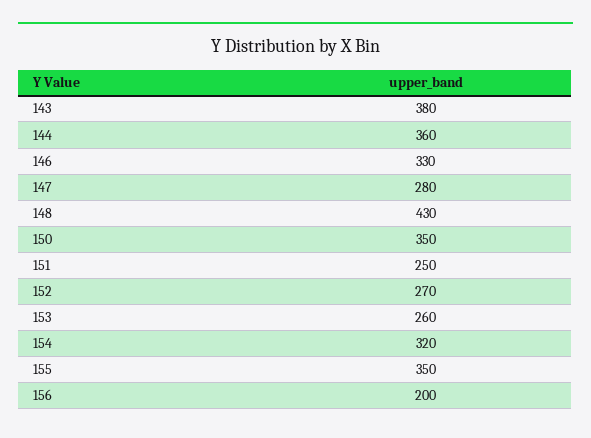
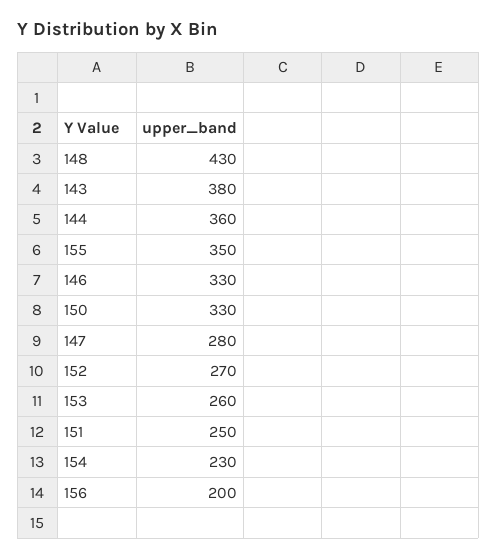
150: 350 -> 330
154: 320 -> 230

